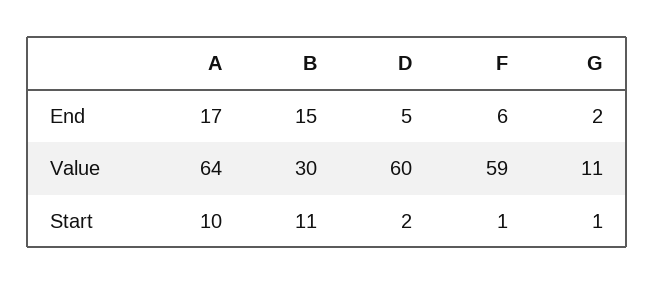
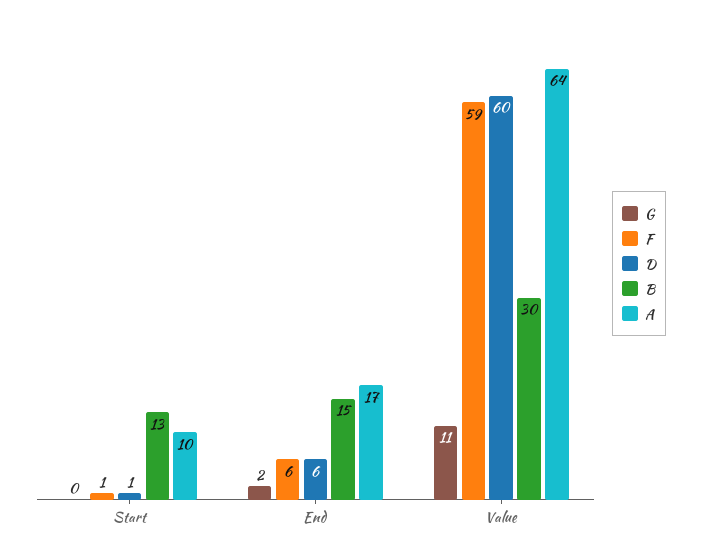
D, End: 5 -> 6
B, Start: 11 -> 13
D, Start: 2 -> 1
G, Start: 1 -> 0

